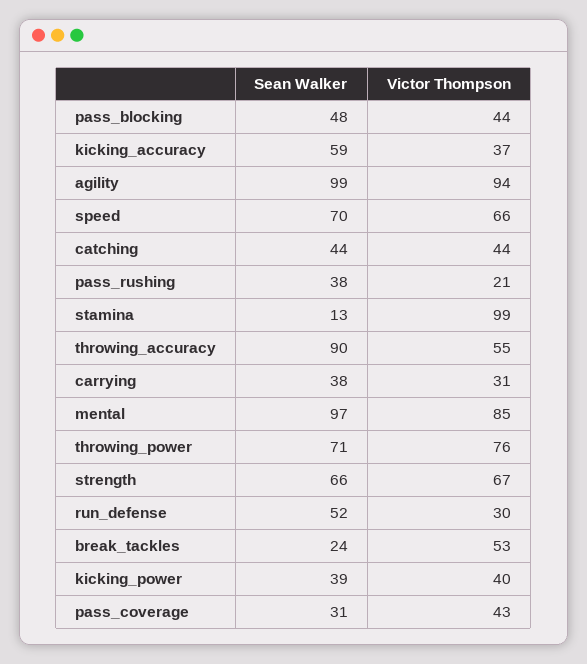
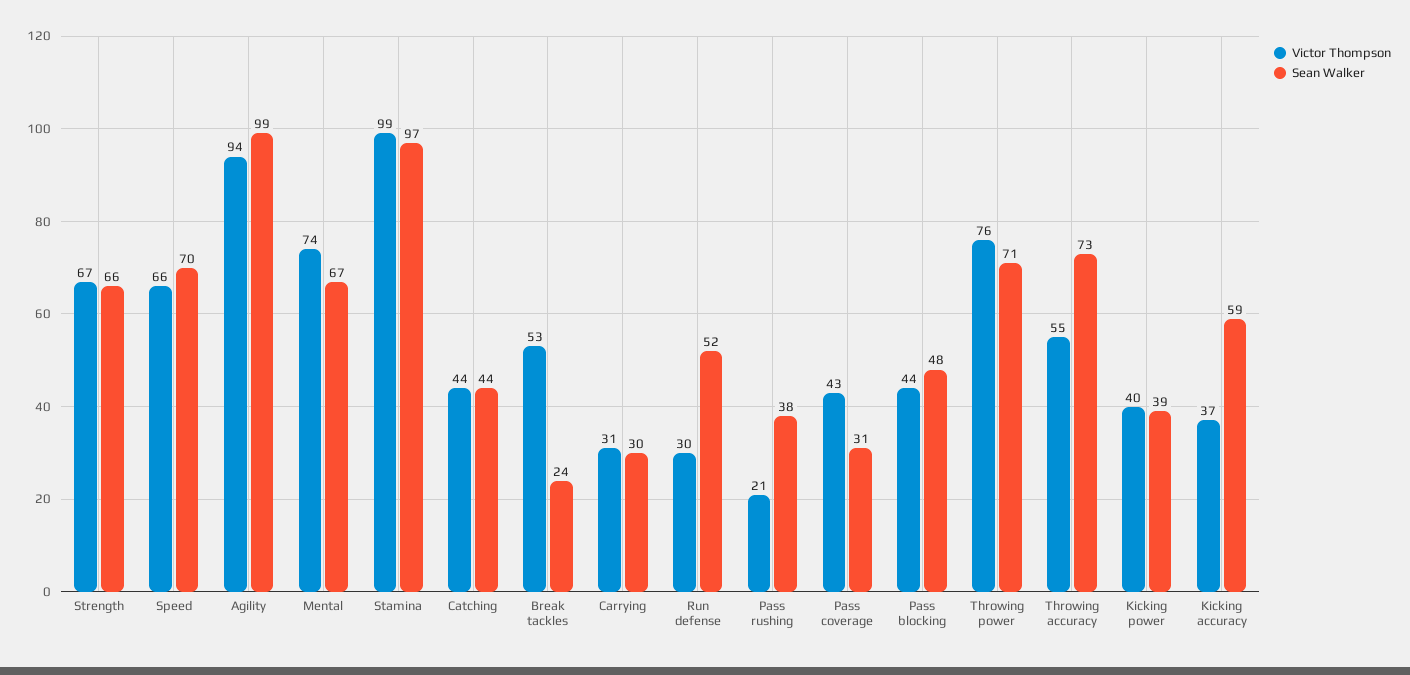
Sean Walker, stamina: 13 -> 97
Sean Walker, throwing_accuracy: 90 -> 73
Sean Walker, carrying: 38 -> 30
Sean Walker, mental: 97 -> 67
Victor Thompson, mental: 85 -> 74

